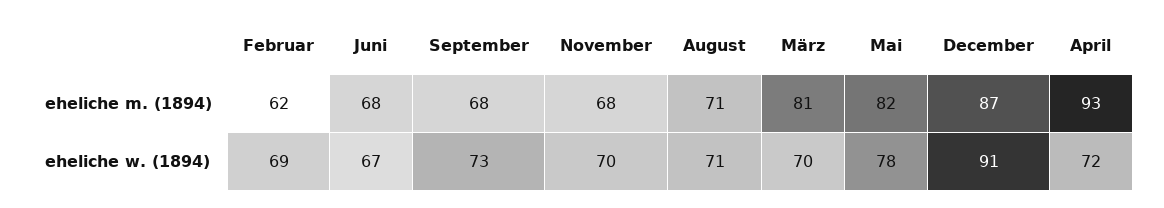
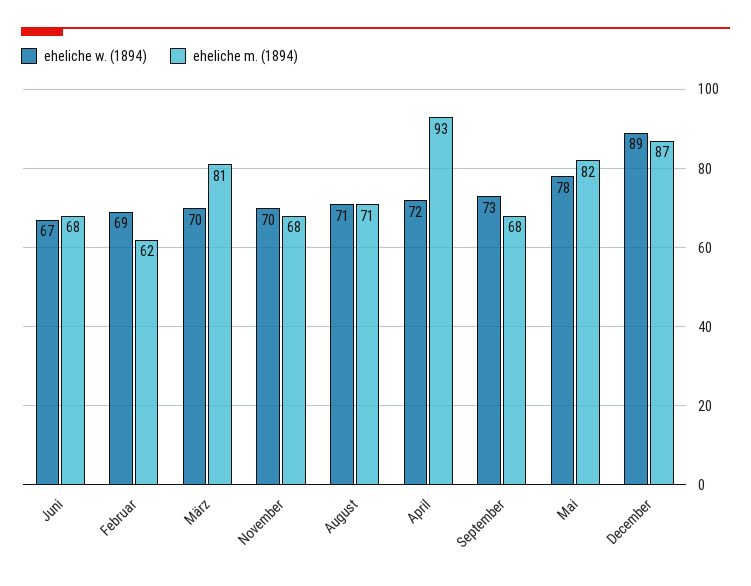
eheliche w. (1894), December: 91 -> 89

